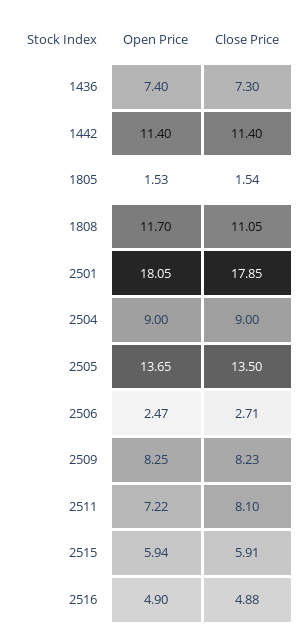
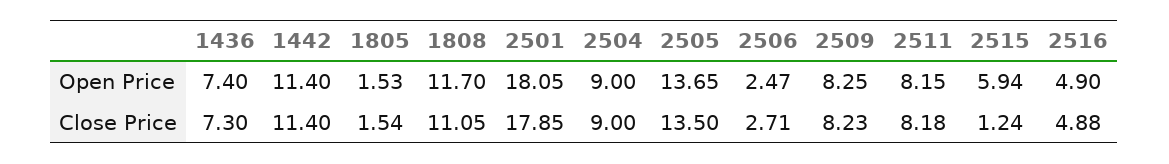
Open Price, 2511: 7.22 -> 8.15
Close Price, 2511: 8.1 -> 8.18
Close Price, 2515: 5.91 -> 1.24

